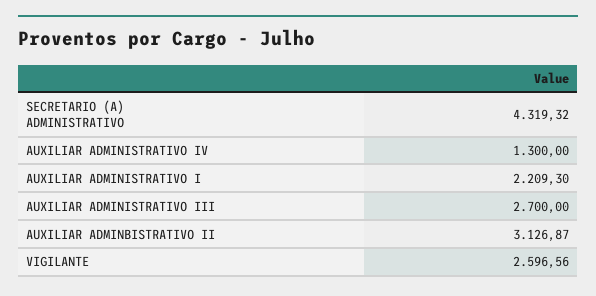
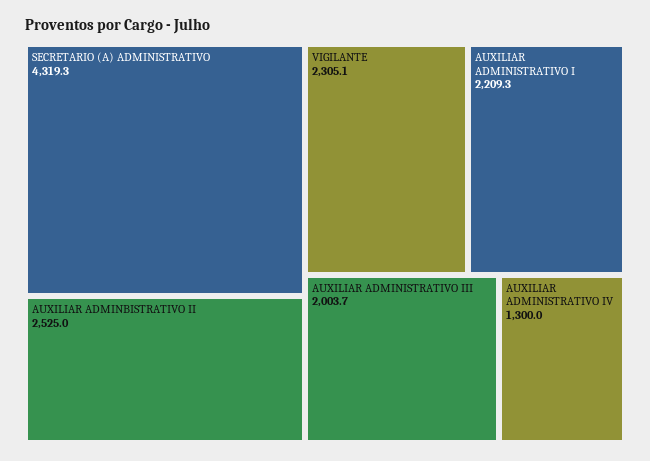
AUXILIAR ADMINISTRATIVO III: 2700 -> 2003.7
AUXILIAR ADMINBISTRATIVO II: 3126.87 -> 2525
VIGILANTE: 2596.56 -> 2305.1

